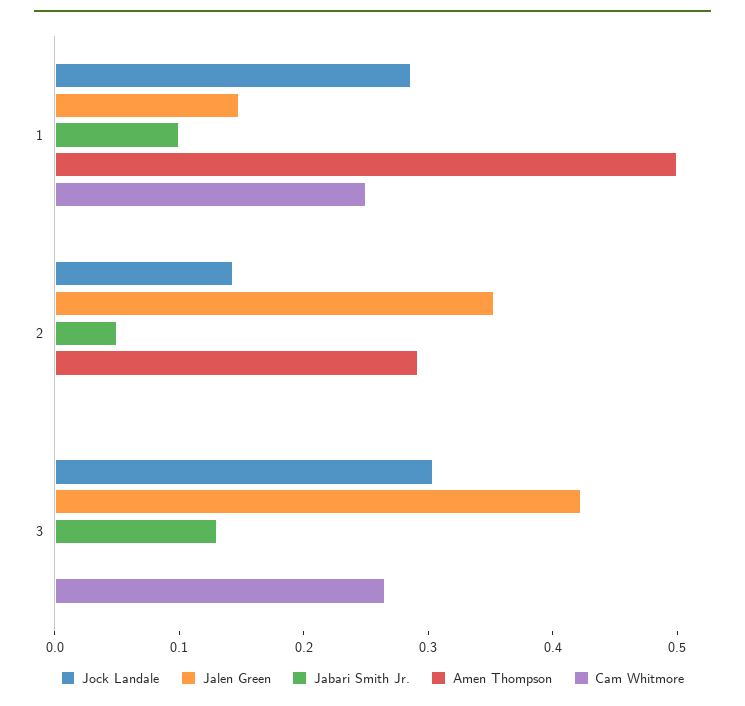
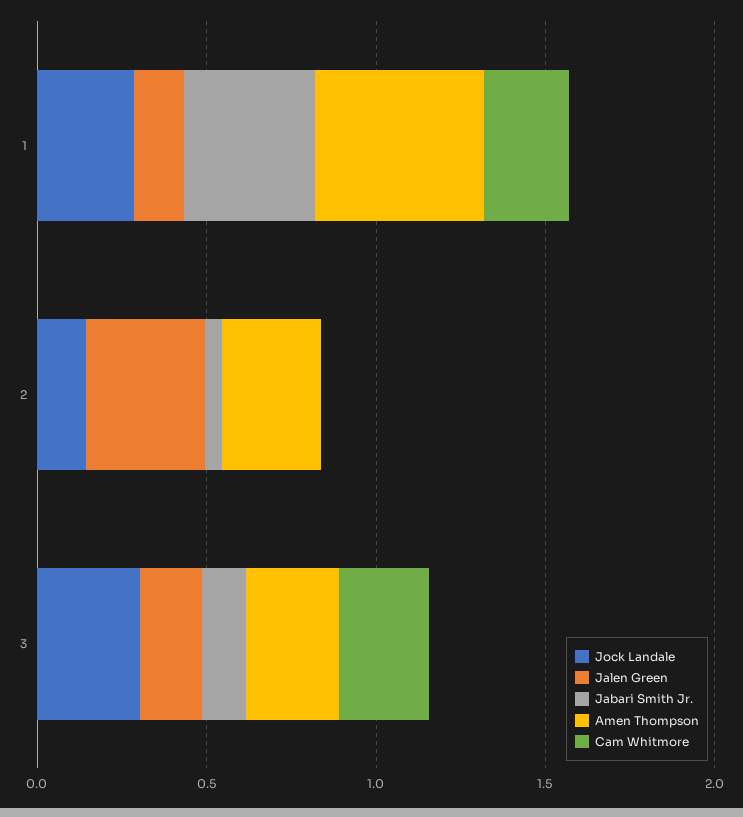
Jabari Smith Jr., 1: 0.1 -> 0.4
Jalen Green, 3: 0.42 -> 0.2
Amen Thompson, 3: 0 -> 0.3

